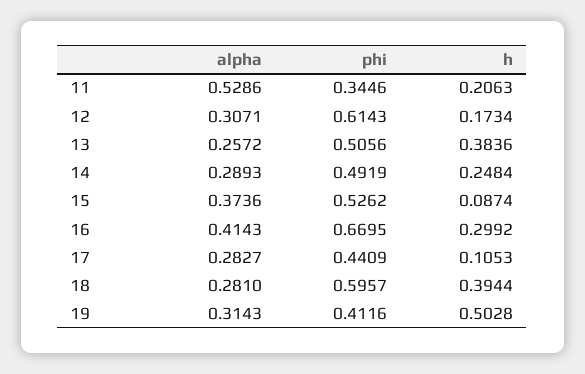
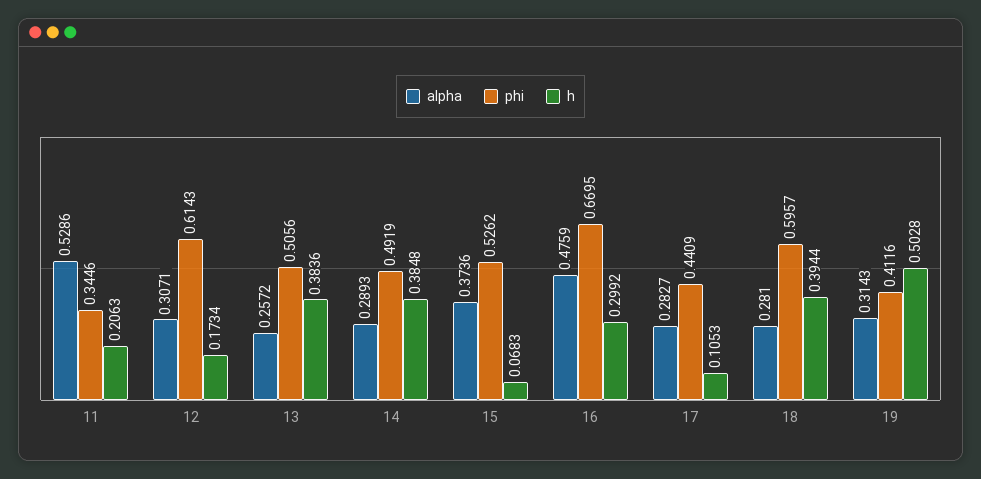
h, 14: 0.2484 -> 0.3848
h, 15: 0.0874 -> 0.0683
alpha, 16: 0.4143 -> 0.4759

